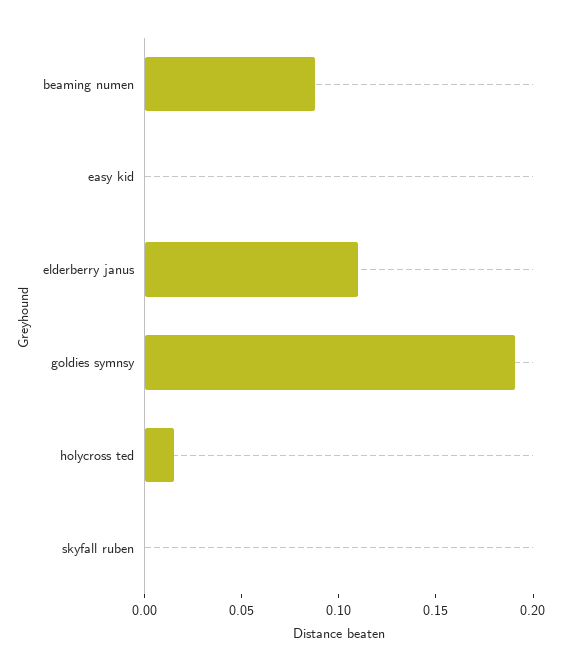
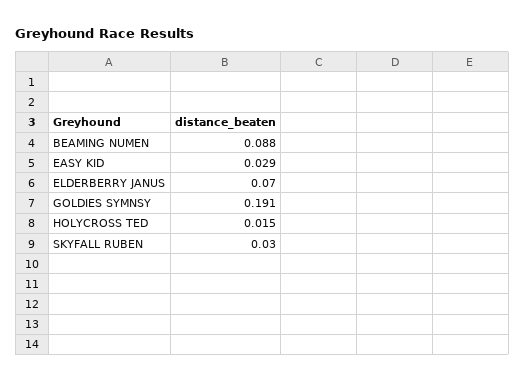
easy kid: 0 -> 0.029
elderberry janus: 0.11 -> 0.07
skyfall ruben: 0 -> 0.03

